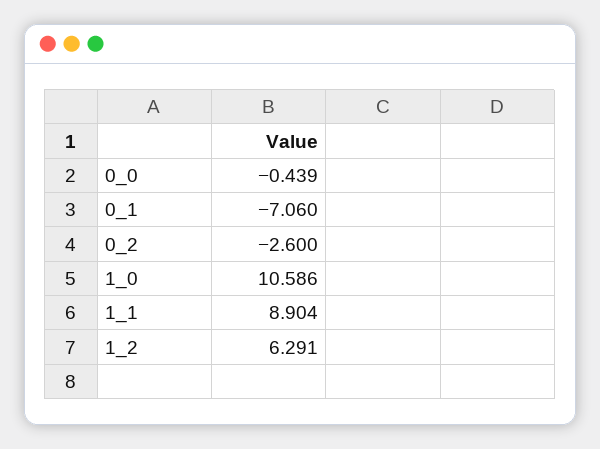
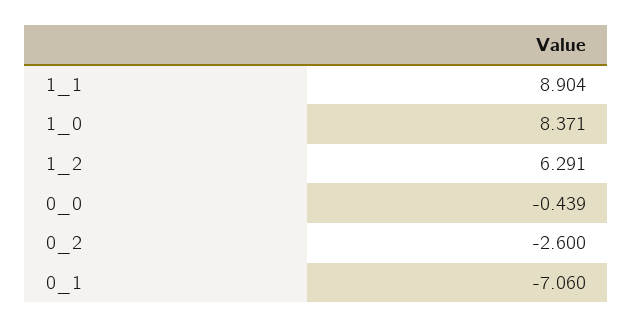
1_0: 10.586 -> 8.371

